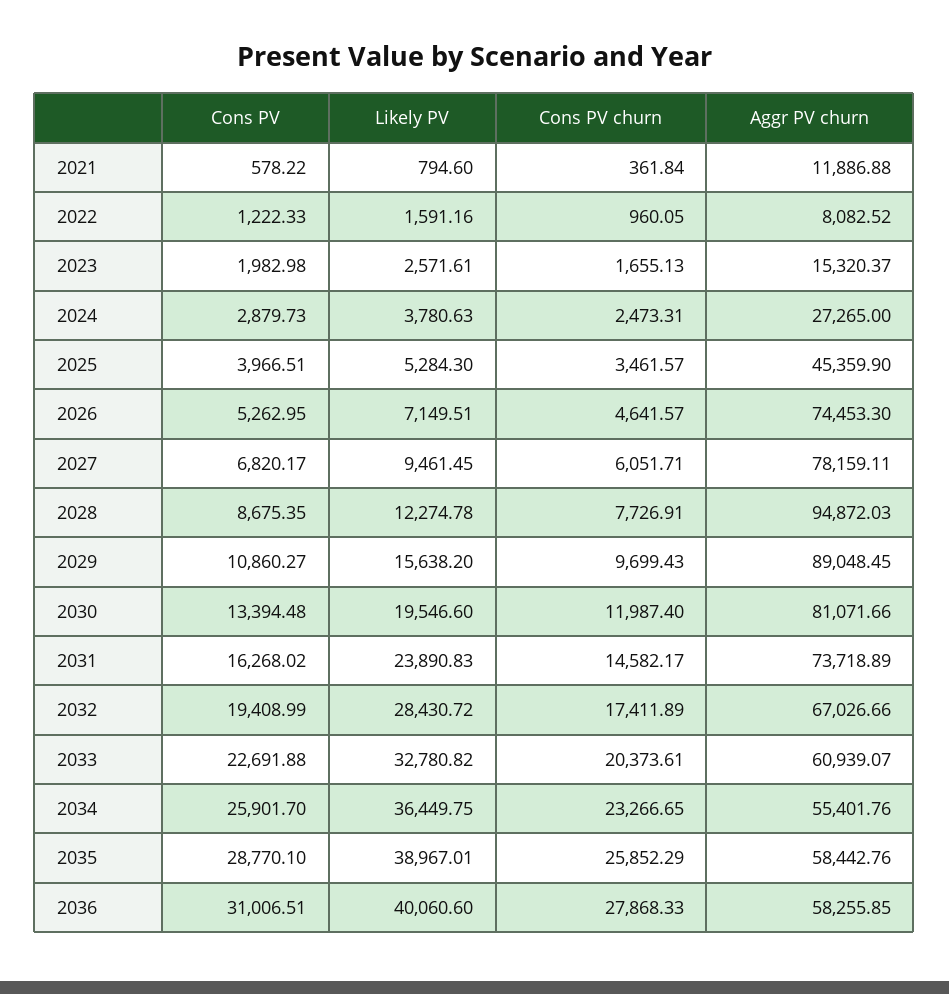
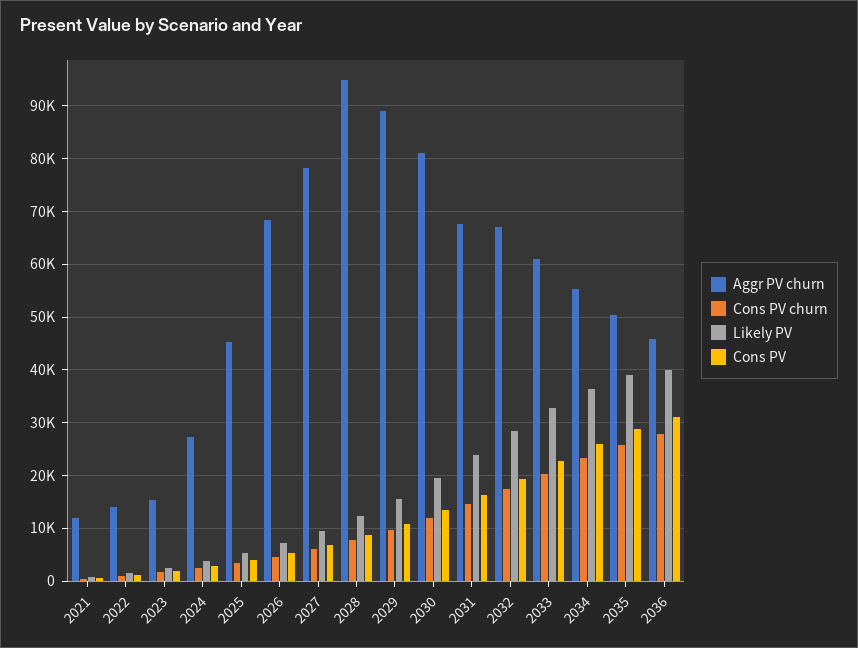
Aggr PV churn, 2022: 8082.52 -> 14000
Aggr PV churn, 2026: 74453.3 -> 68000
Aggr PV churn, 2031: 73718.89 -> 68000
Aggr PV churn, 2035: 58442.76 -> 50000
Aggr PV churn, 2036: 58255.85 -> 46000

